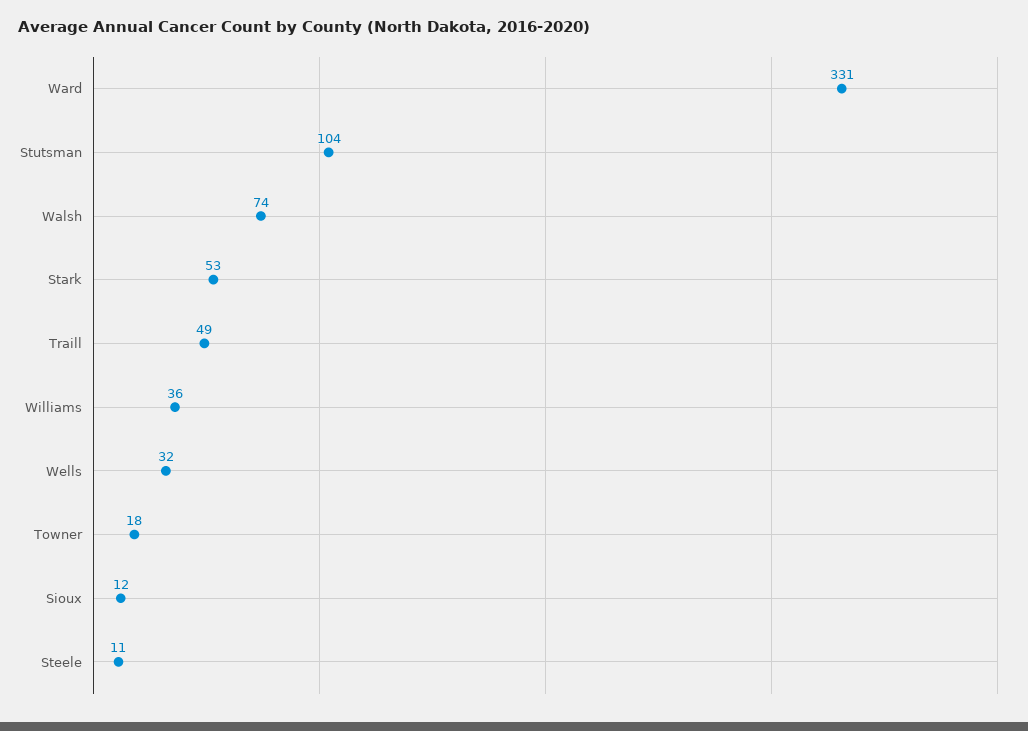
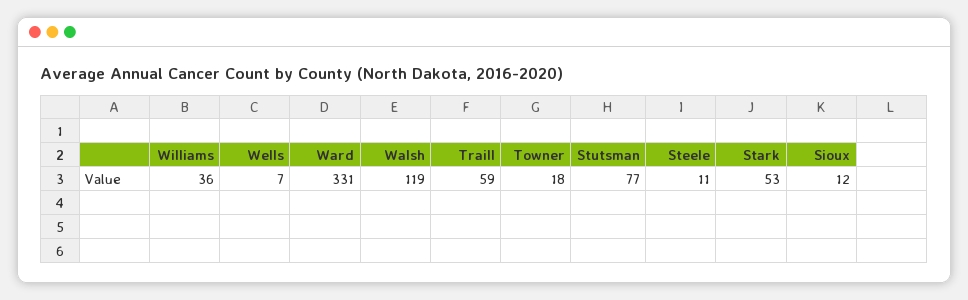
Stutsman: 104 -> 77
Walsh: 74 -> 119
Traill: 49 -> 59
Wells: 32 -> 7

